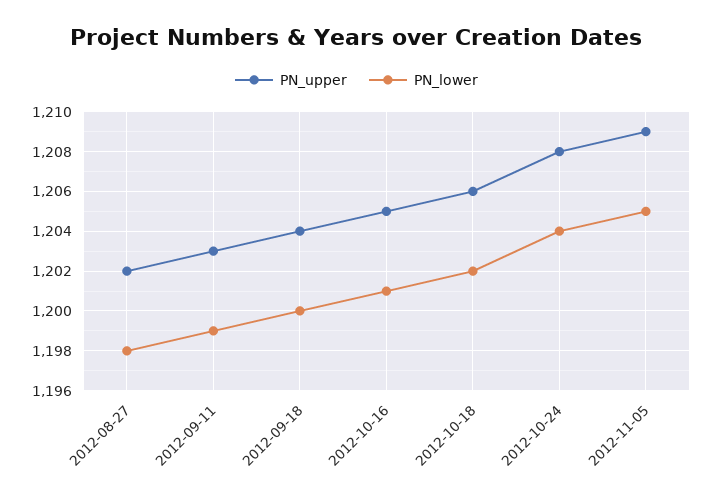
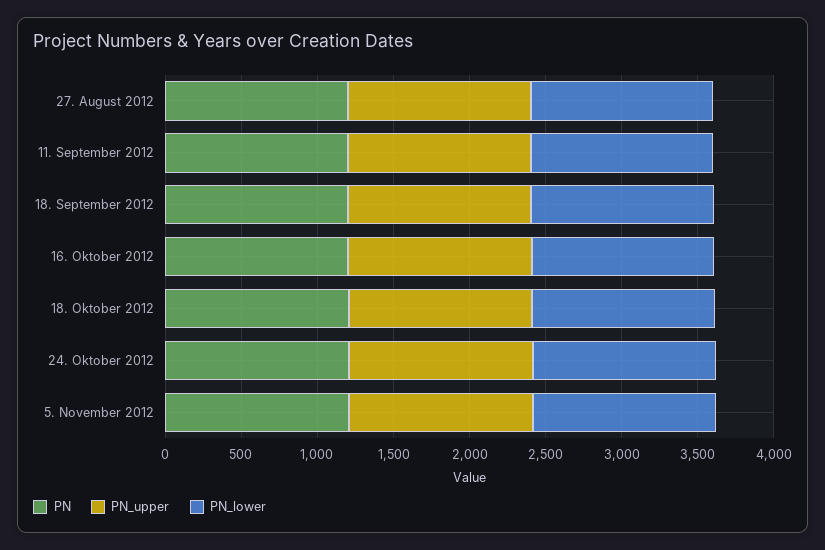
PN, 2012-08-27: none -> 1200
PN, 2012-09-11: none -> 1200
PN, 2012-09-18: none -> 1200
PN, 2012-10-16: none -> 1200
PN, 2012-10-18: none -> 1200
PN, 2012-10-24: none -> 1200
PN, 2012-11-05: none -> 1200

